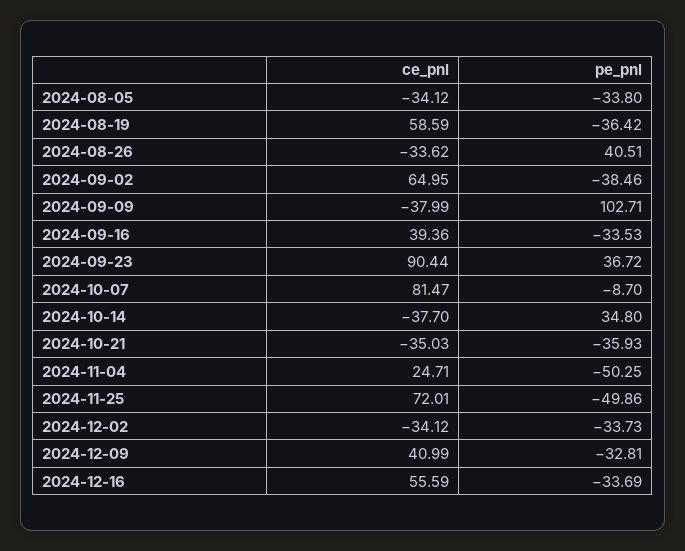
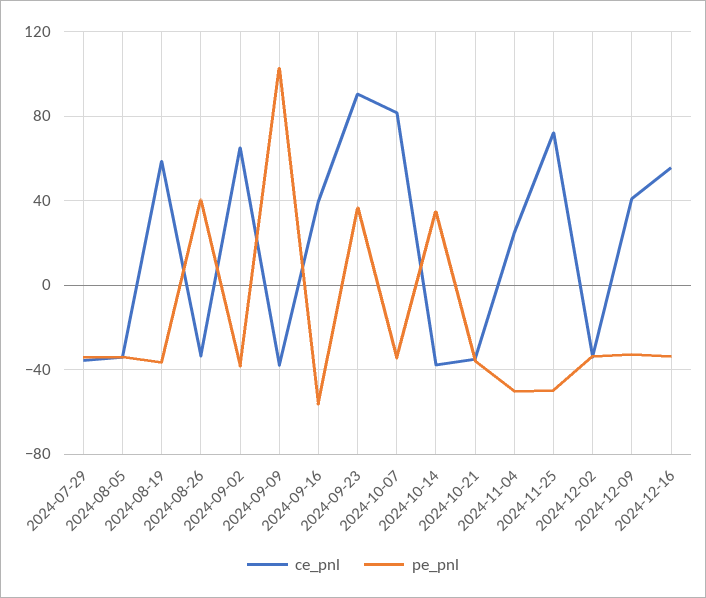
pe_pnl, 2024-09-16: -33.53 -> -55
pe_pnl, 2024-10-07: -8.7 -> -35
ce_pnl, 2024-07-29: none -> -35
pe_pnl, 2024-07-29: none -> -35

